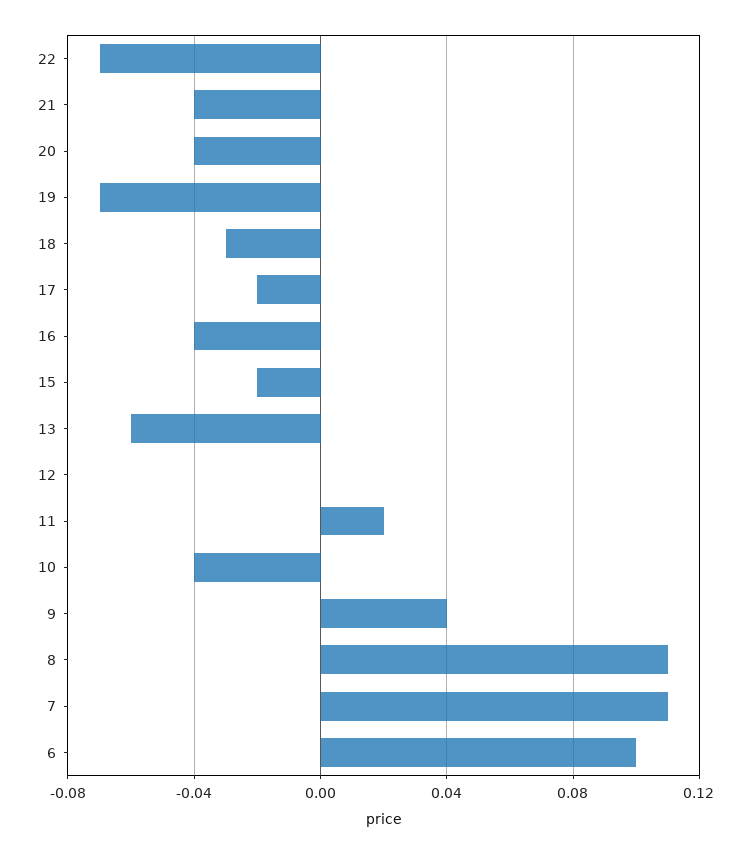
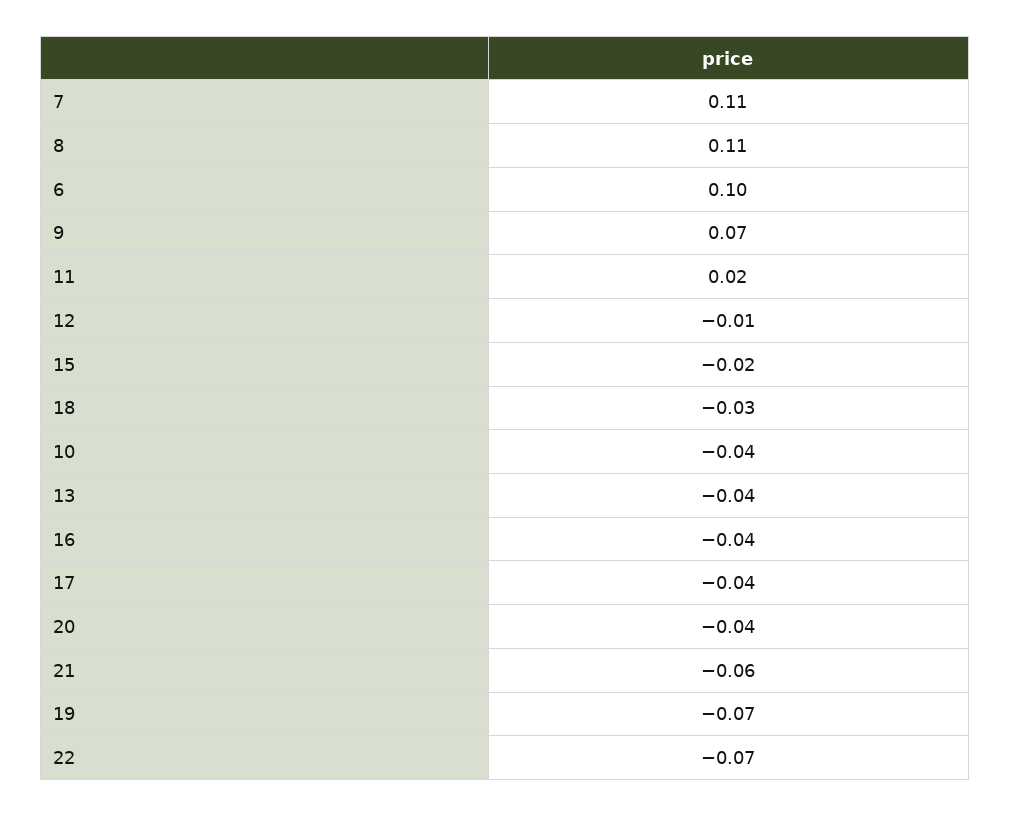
21: -0.04 -> -0.06
17: -0.02 -> -0.04
13: -0.06 -> -0.04
12: 0 -> -0.01
9: 0.04 -> 0.07

